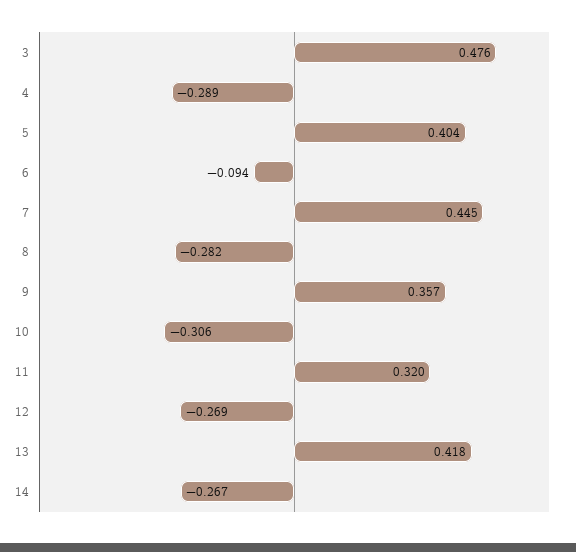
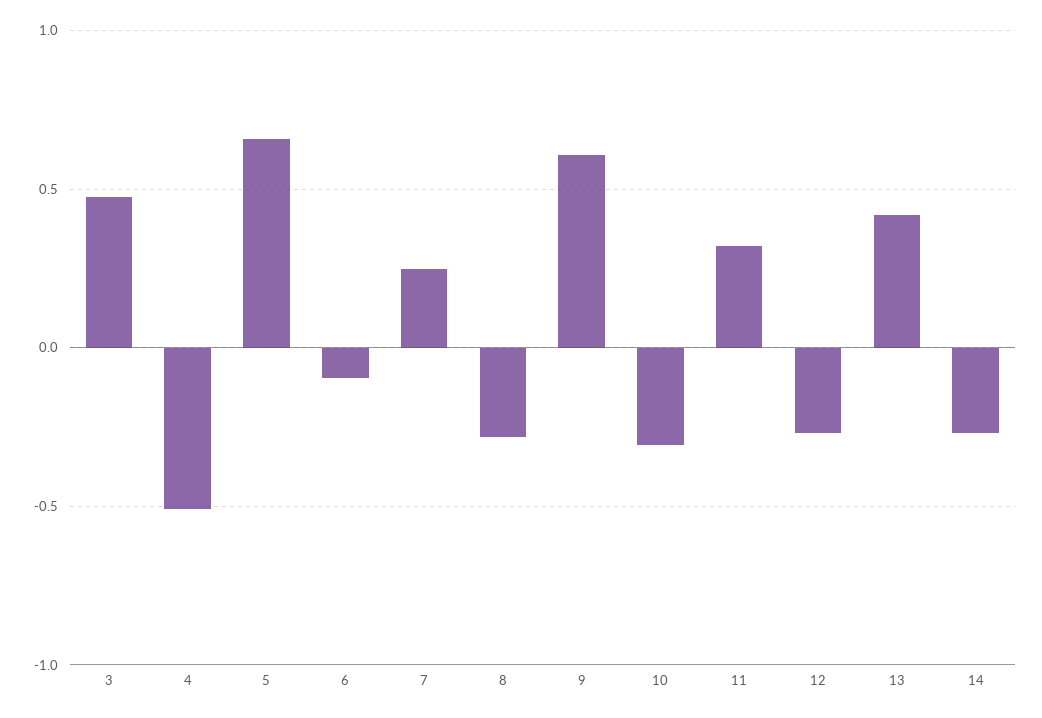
4: -0.289 -> -0.5
5: 0.404 -> 0.65
7: 0.445 -> 0.25
9: 0.357 -> 0.6

